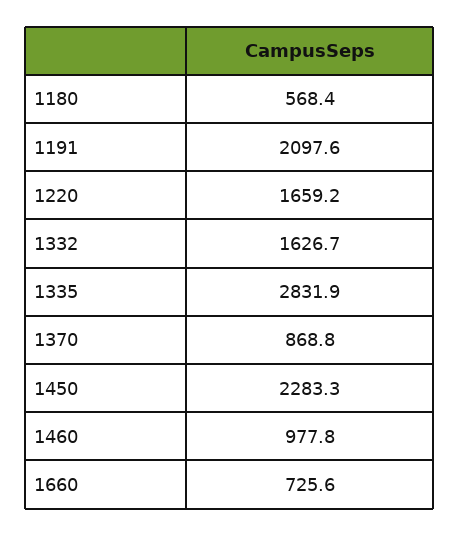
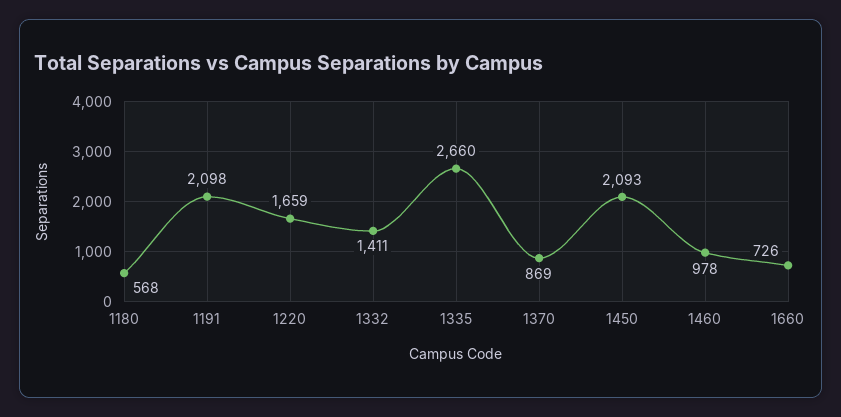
1332: 1626.7 -> 1411
1335: 2831.9 -> 2660
1450: 2283.3 -> 2093

